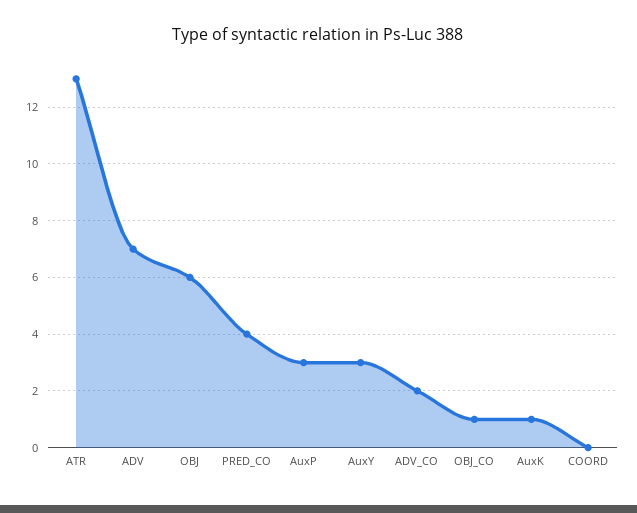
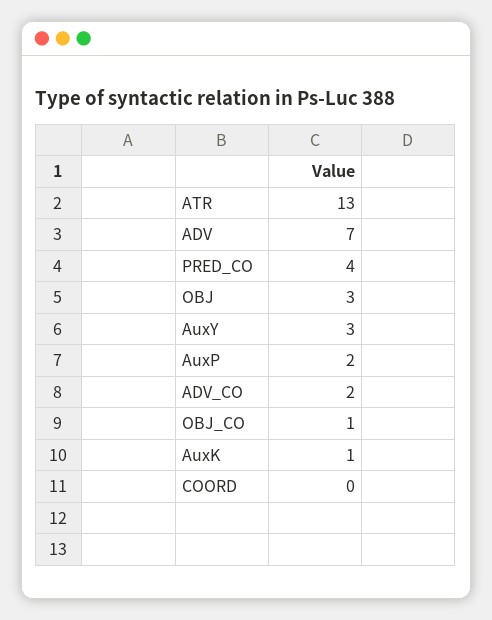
OBJ: 6 -> 3
AuxP: 3 -> 2

